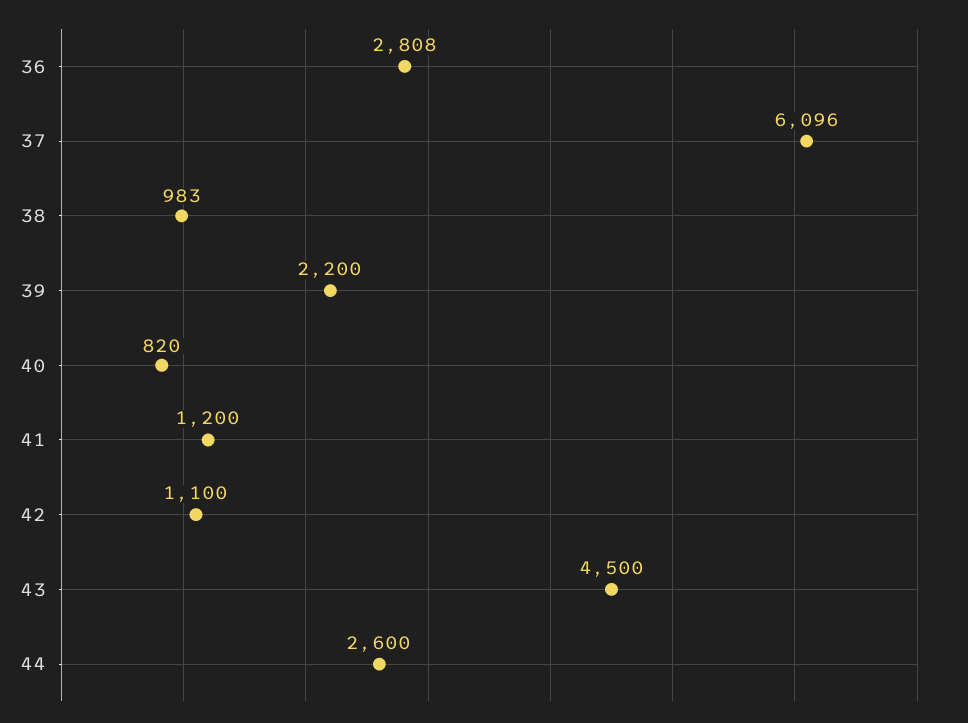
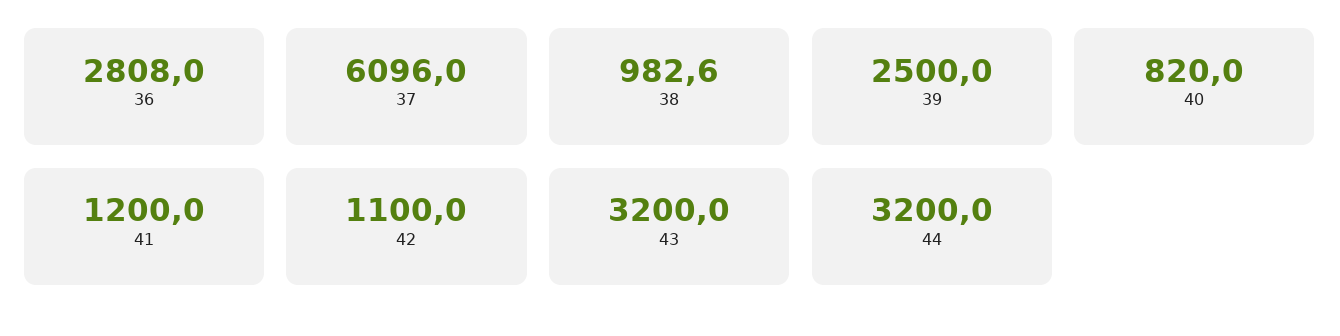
39: 2200 -> 2500
43: 4500 -> 3200
44: 2600 -> 3200

